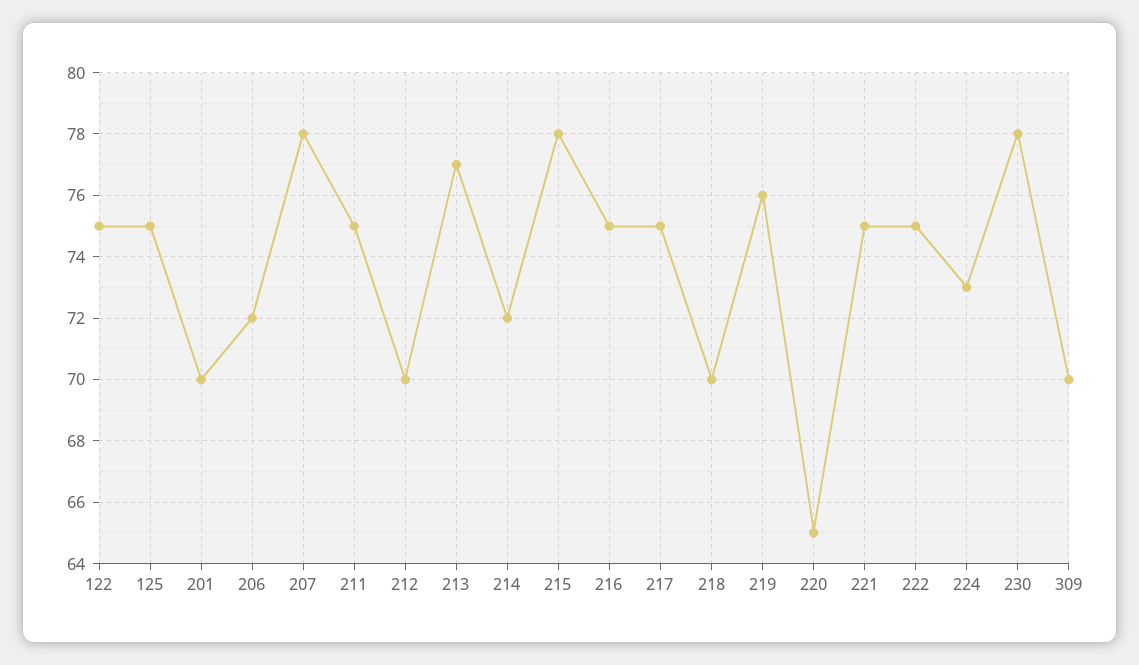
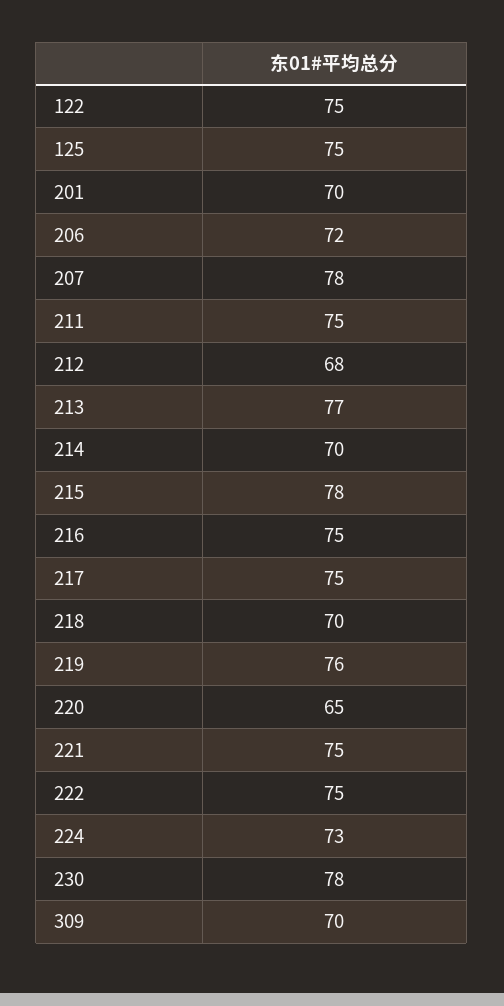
212: 70 -> 68
214: 72 -> 70

